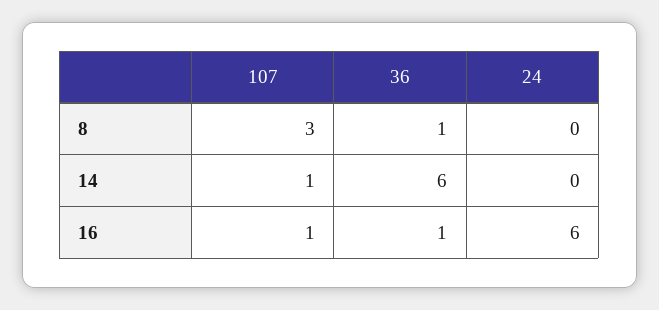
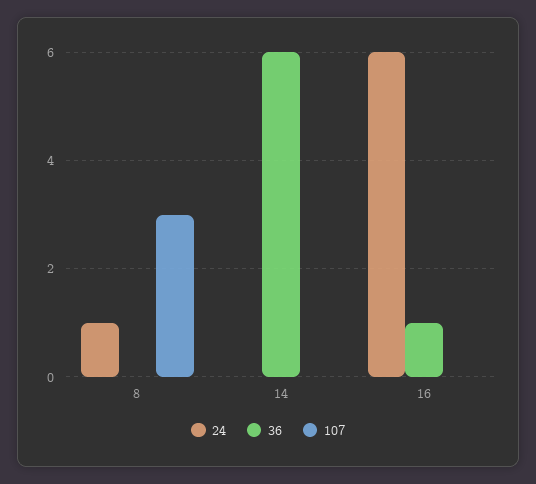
36, 8: 1 -> 0
24, 8: 0 -> 1
107, 14: 1 -> 0
107, 16: 1 -> 0

